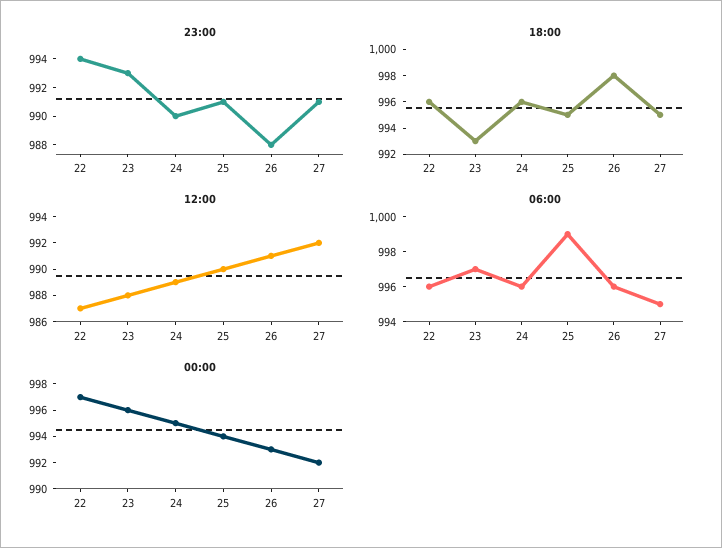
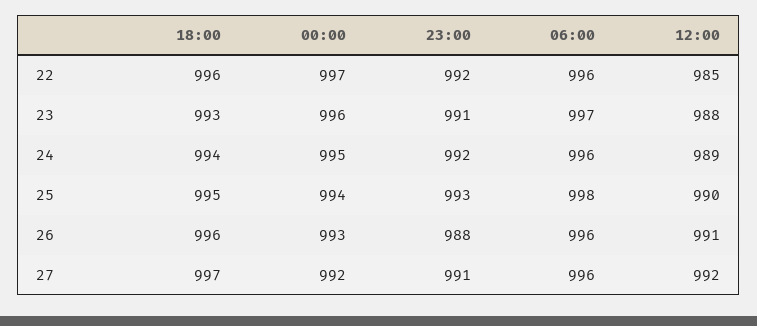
23:00, 22: 994 -> 992
23:00, 23: 993 -> 991
23:00, 24: 990 -> 992
23:00, 25: 991 -> 993
18:00, 24: 996 -> 994
18:00, 26: 998 -> 996
18:00, 27: 995 -> 997
12:00, 22: 987 -> 985
06:00, 25: 999 -> 998
06:00, 27: 995 -> 996

